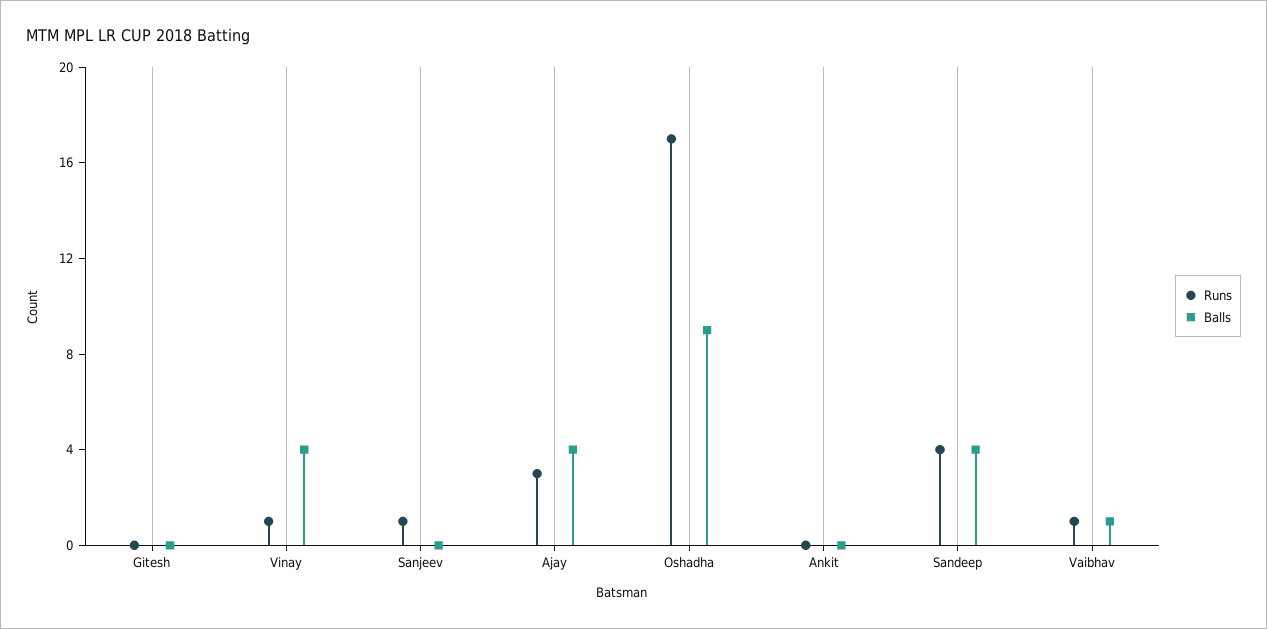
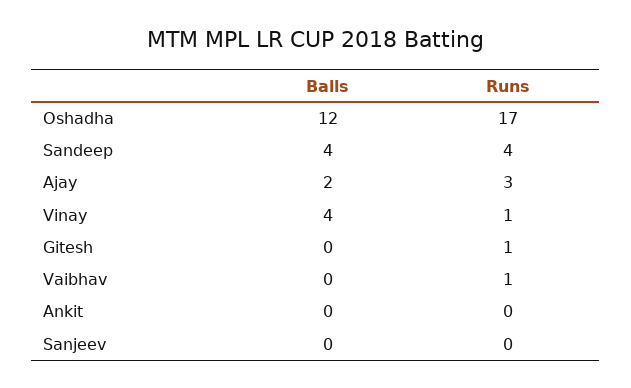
Runs, Gitesh: 0 -> 1
Runs, Sanjeev: 1 -> 0
Balls, Ajay: 4 -> 2
Balls, Oshadha: 9 -> 12
Balls, Vaibhav: 1 -> 0

